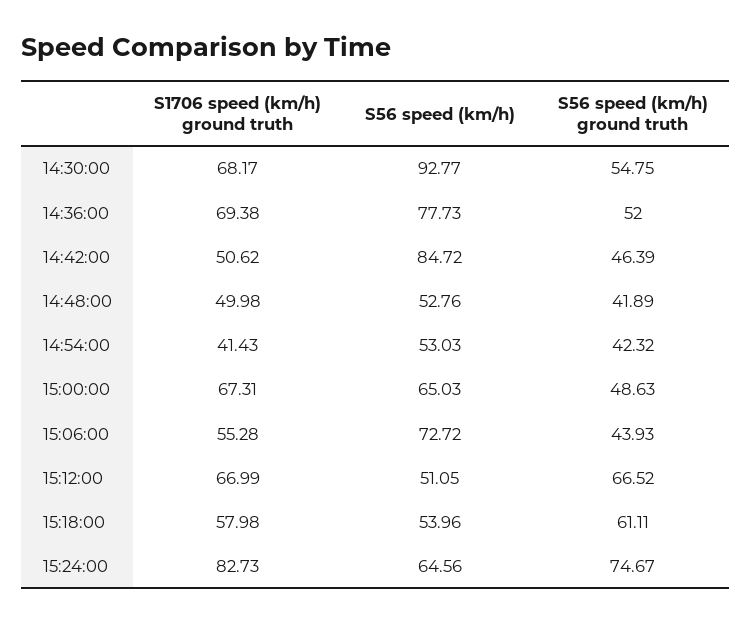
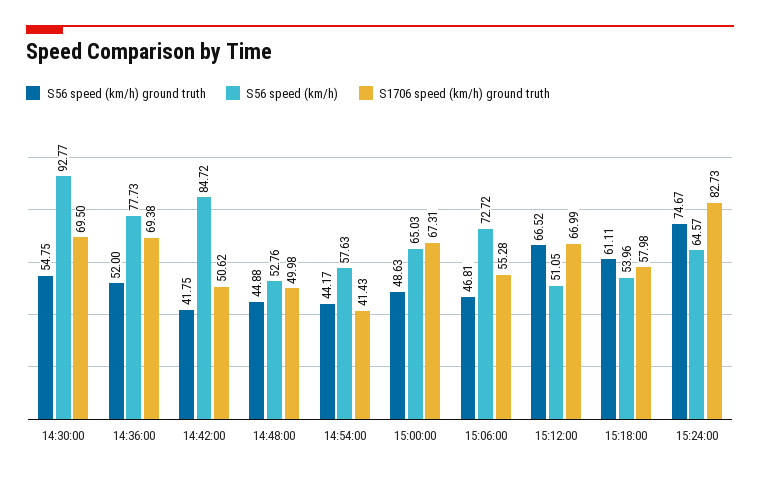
S1706 speed (km/h) ground truth, 14:30:00: 68.17 -> 69.5
S56 speed (km/h) ground truth, 14:42:00: 46.39 -> 41.75
S56 speed (km/h) ground truth, 14:48:00: 41.89 -> 44.88
S56 speed (km/h), 14:54:00: 53.03 -> 57.63
S56 speed (km/h) ground truth, 14:54:00: 42.32 -> 44.17
S56 speed (km/h) ground truth, 15:06:00: 43.93 -> 46.81
S56 speed (km/h), 15:24:00: 64.56 -> 64.57

